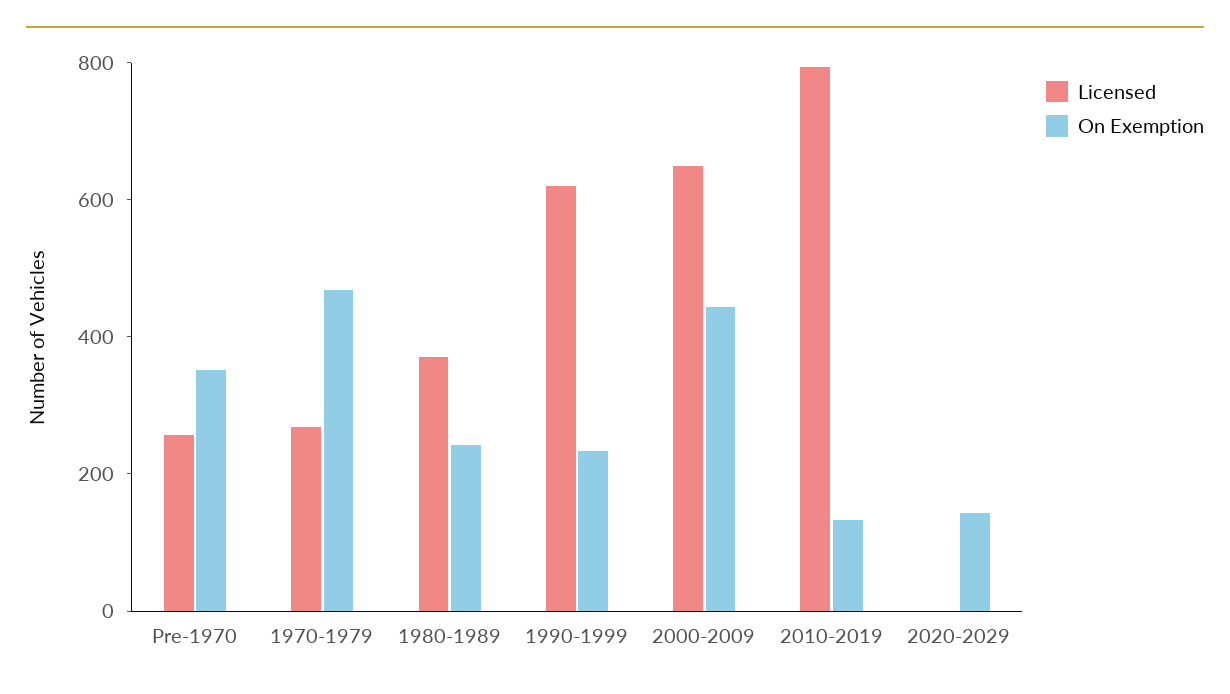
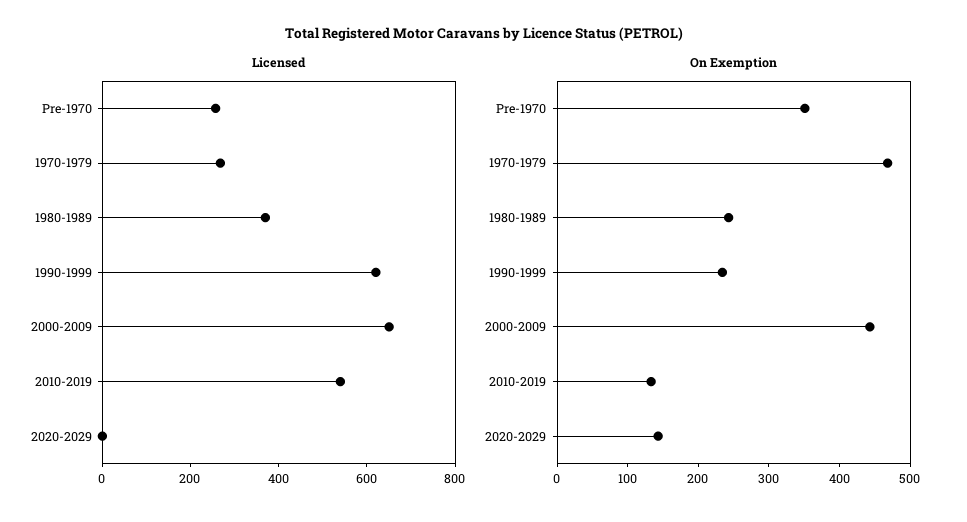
Licensed, 2010-2019: 800 -> 550

